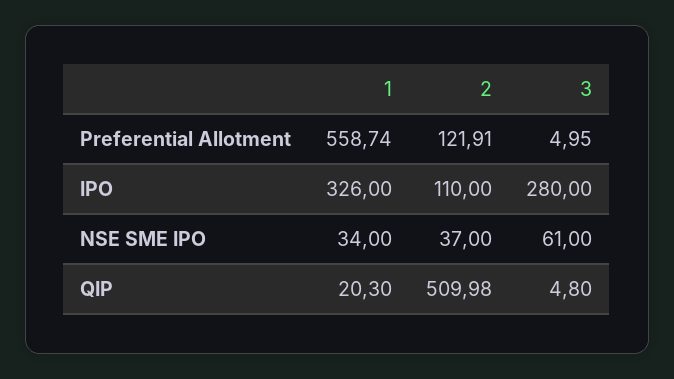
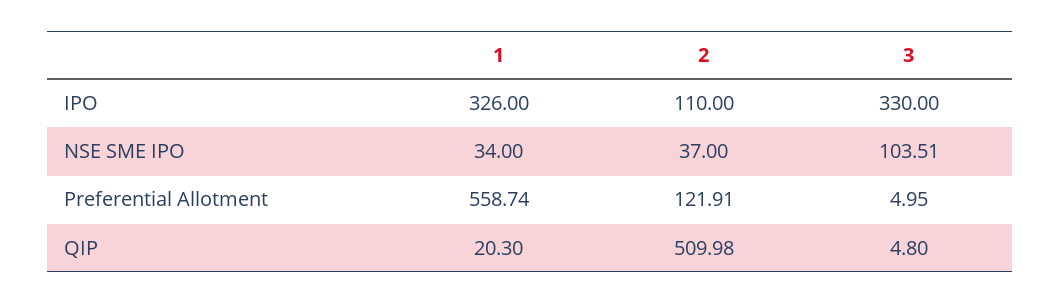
3, IPO: 280 -> 330
3, NSE SME IPO: 61 -> 103.51

